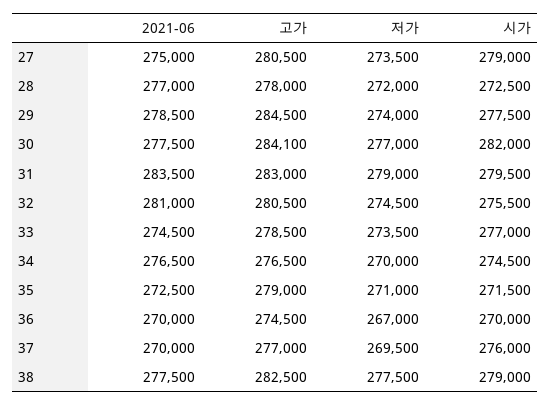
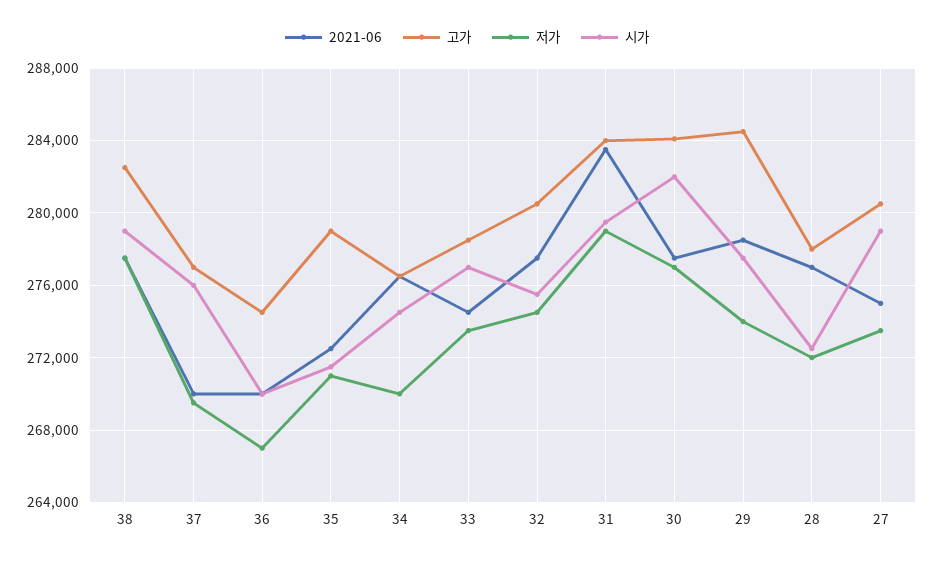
고가, 31: 283000 -> 284000
2021-06, 32: 281000 -> 277500

